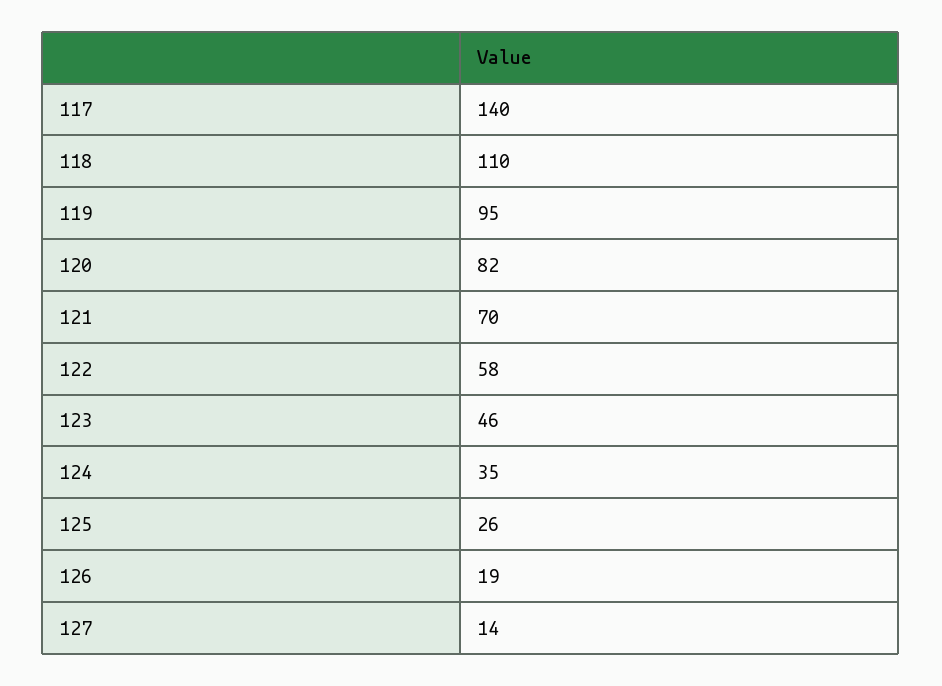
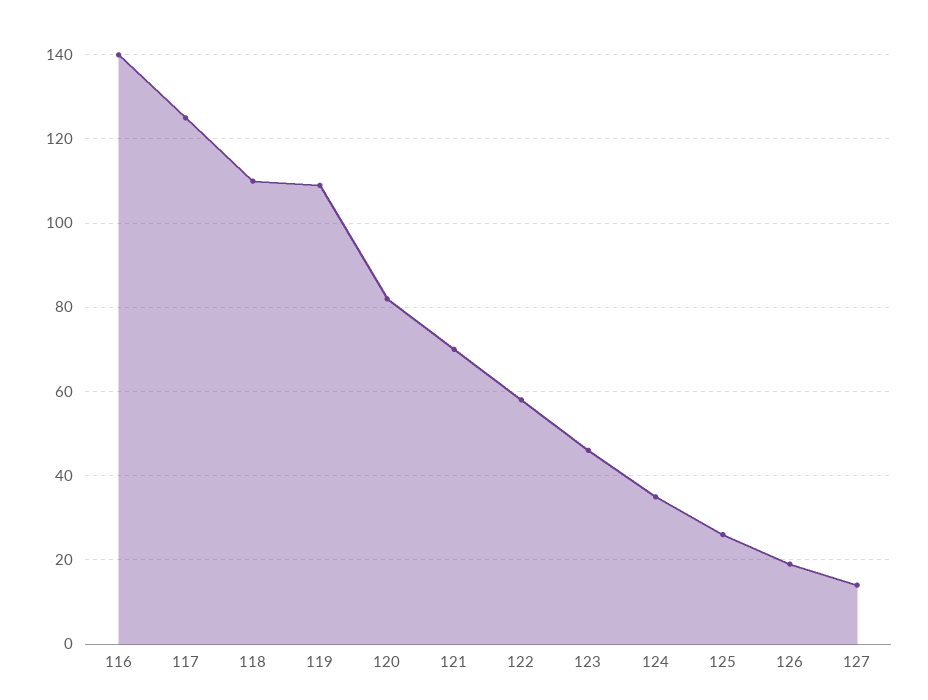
117: 140 -> 125
119: 95 -> 110
116: none -> 140

